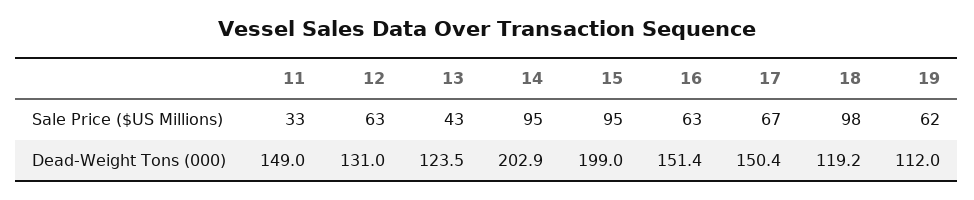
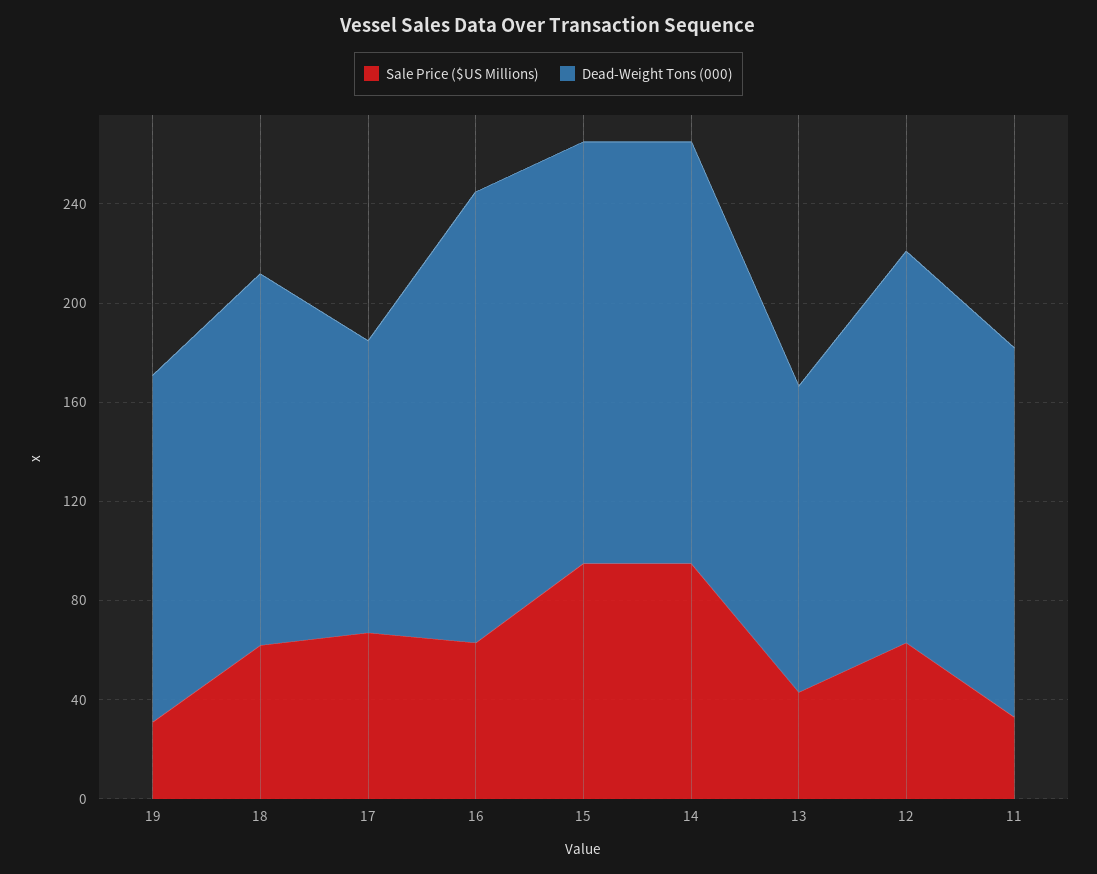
Sale Price ($US Millions), 18: 98 -> 60
Sale Price ($US Millions), 19: 62 -> 30
Dead-Weight Tons (000), 12: 131 -> 160
Dead-Weight Tons (000), 14: 202.9 -> 170
Dead-Weight Tons (000), 15: 199 -> 170
Dead-Weight Tons (000), 16: 151.4 -> 180
Dead-Weight Tons (000), 17: 150.4 -> 120
Dead-Weight Tons (000), 18: 119.2 -> 150
Dead-Weight Tons (000), 19: 112 -> 140

